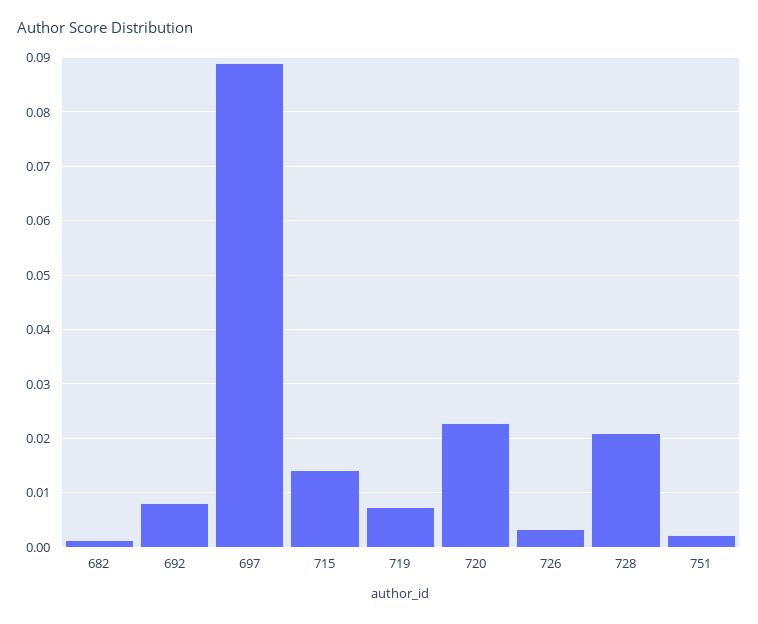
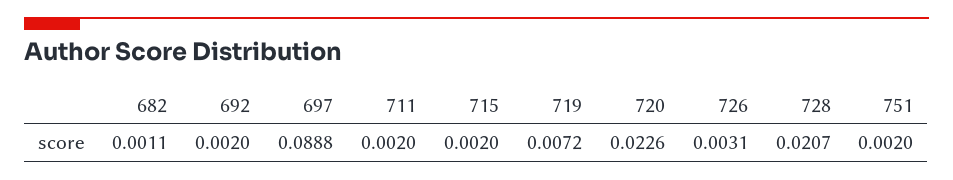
692: 0.008 -> 0.002
715: 0.014 -> 0.002
711: none -> 0.002

